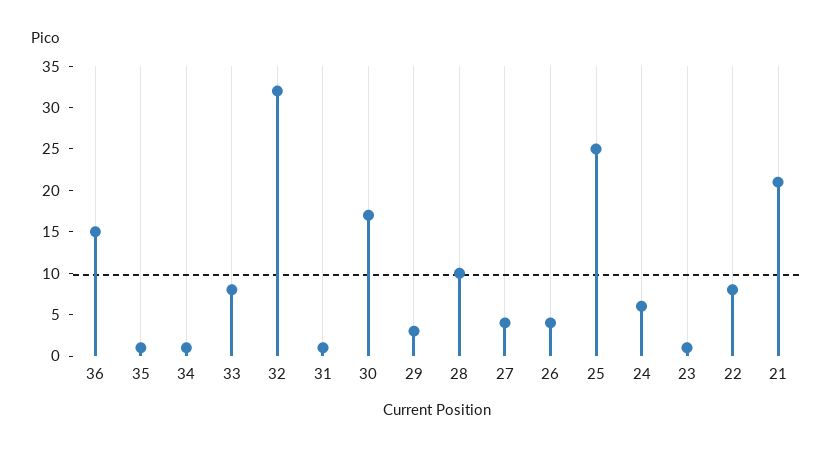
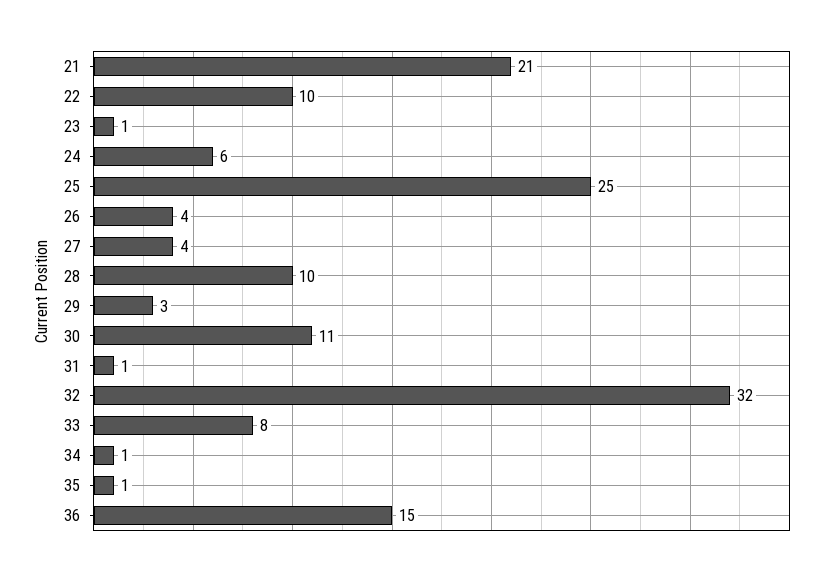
30: 17 -> 11
22: 8 -> 10

